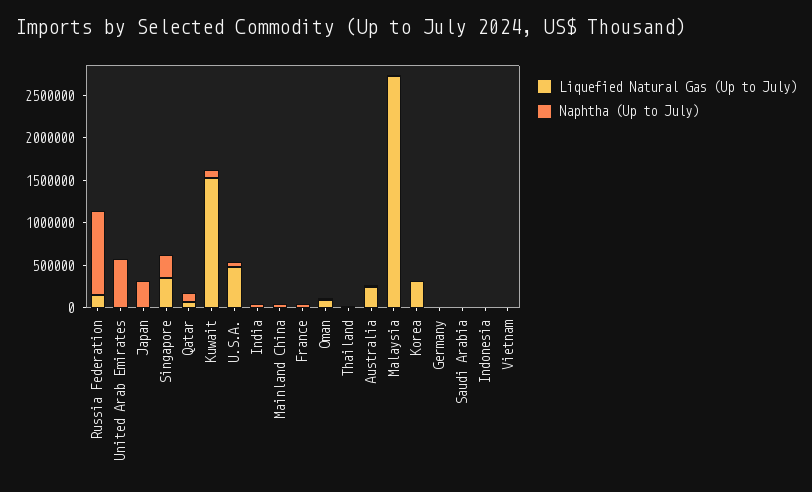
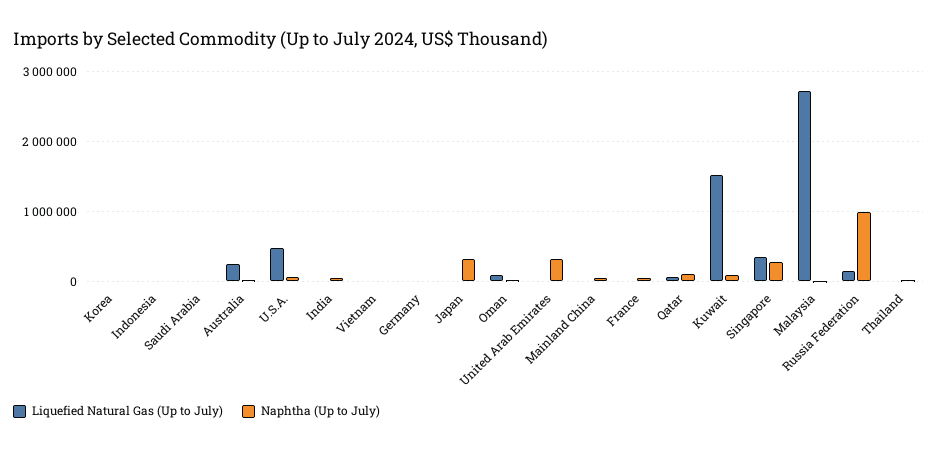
Naphtha (Up to July), United Arab Emirates: 600000 -> 300000
Liquefied Natural Gas (Up to July), Korea: 300000 -> 0

